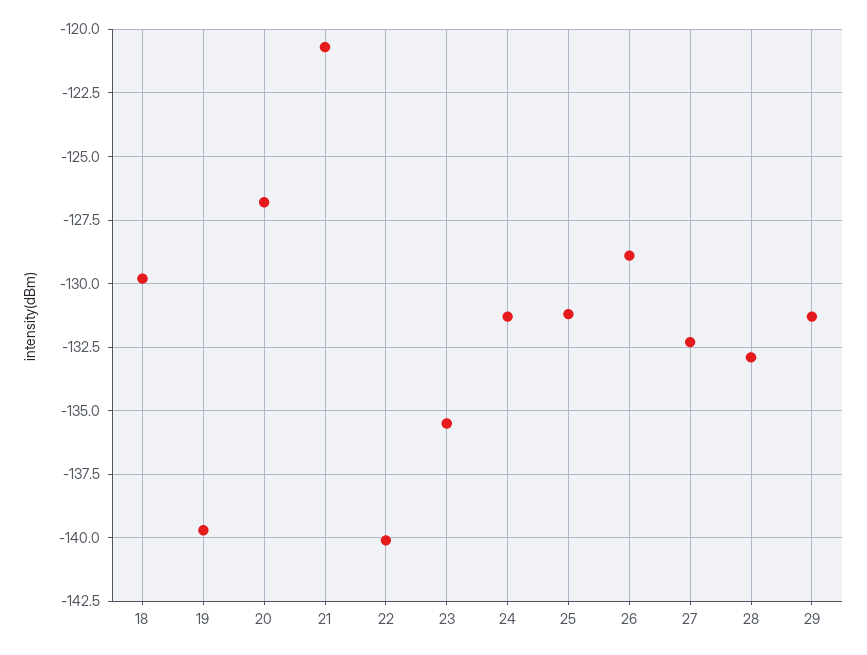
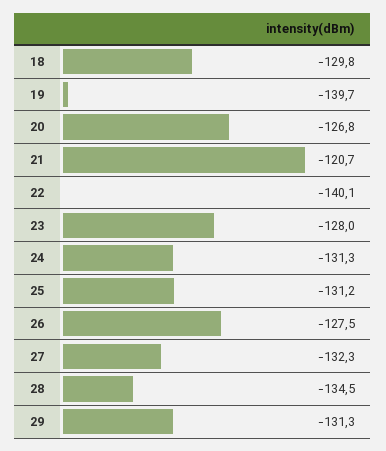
23: -135.5 -> -128
26: -129 -> -127.5
28: -133 -> -134.5

